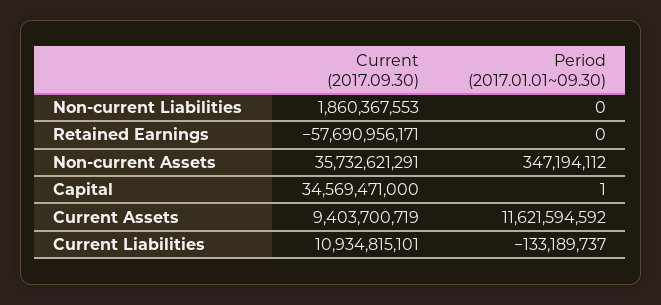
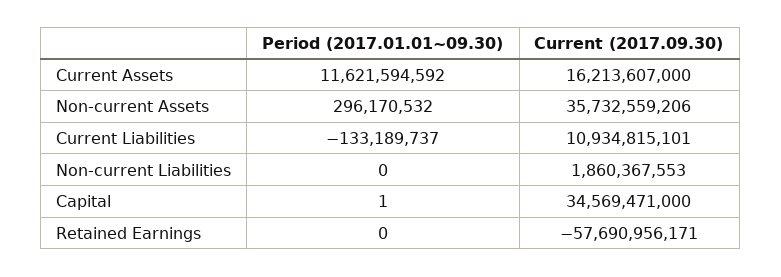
Current (2017.09.30), Non-current Assets: 35732621291 -> 35732559206
Period (2017.01.01~09.30), Non-current Assets: 347194112 -> 296170532
Current (2017.09.30), Current Assets: 9403700719 -> 16213607000

